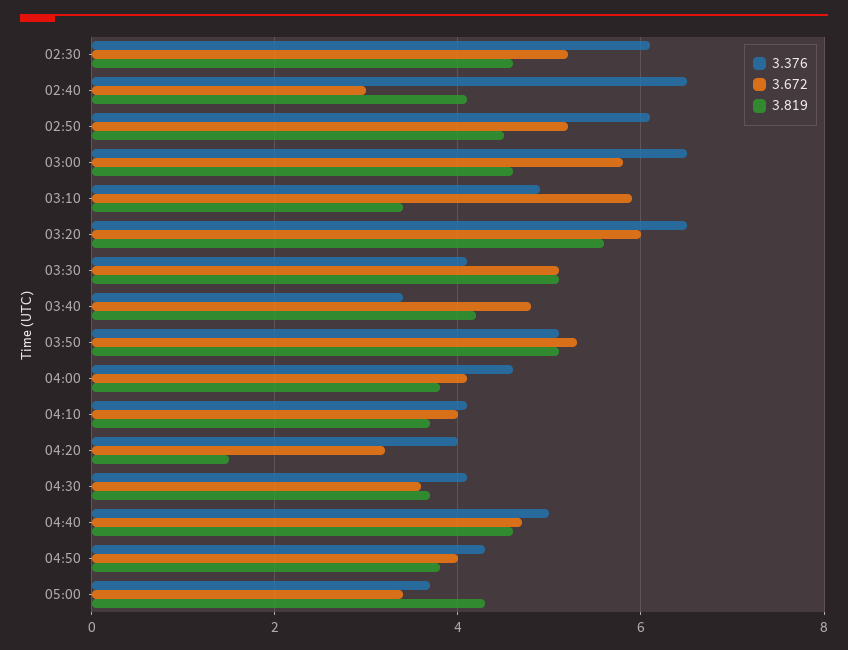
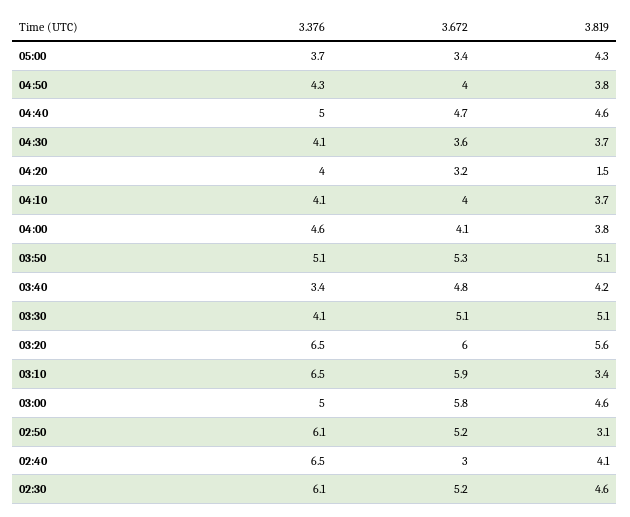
3.819, 02:50: 4.5 -> 3.1
3.376, 03:00: 6.5 -> 5
3.376, 03:10: 5 -> 6.5

